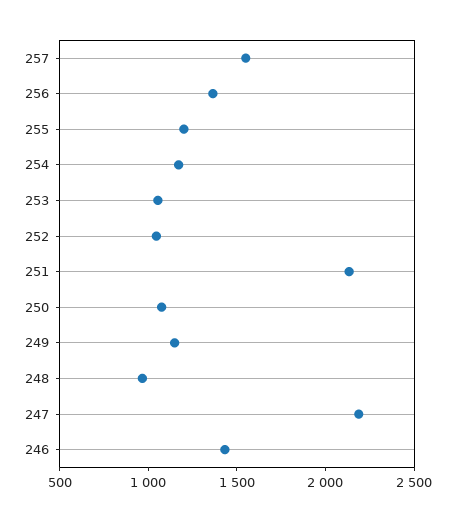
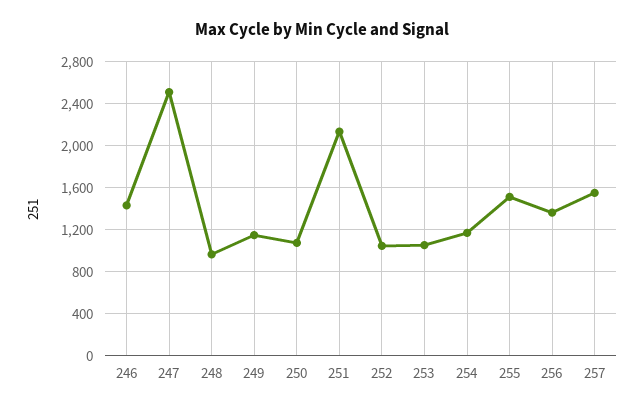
255: 1200 -> 1500
247: 2200 -> 2500

